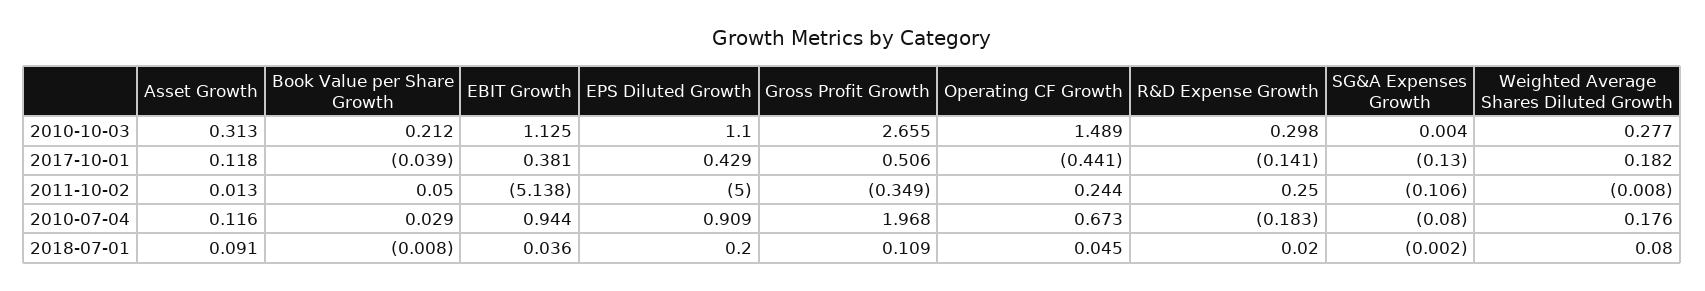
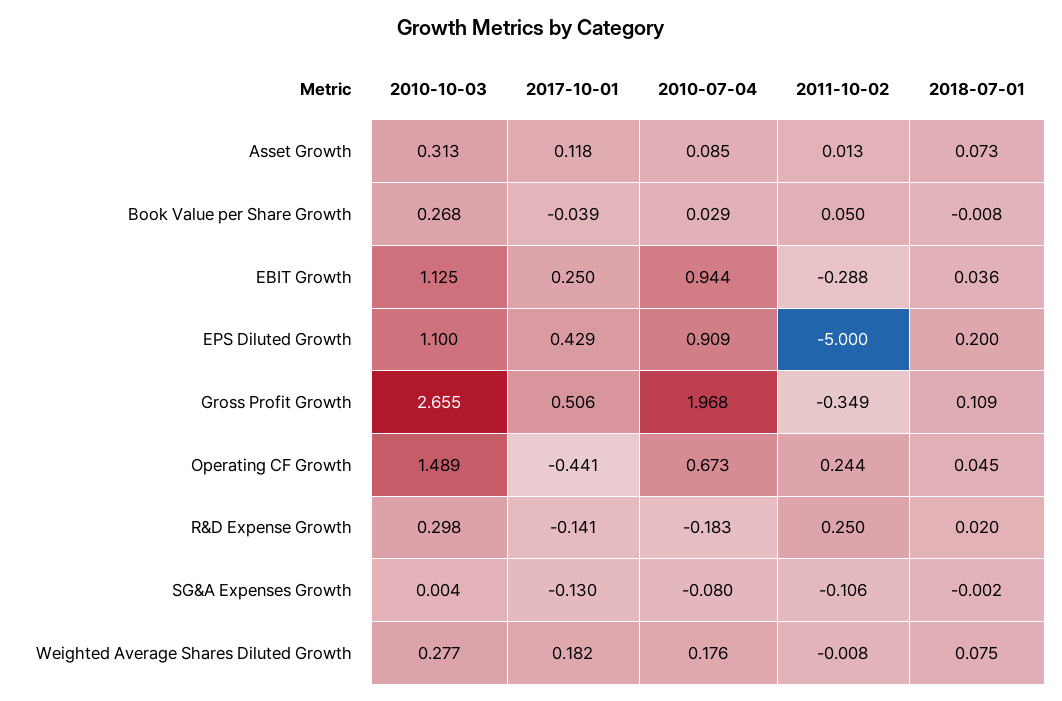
Book Value per Share Growth, 2010-10-03: 0.212 -> 0.268
EBIT Growth, 2017-10-01: 0.381 -> 0.25
EBIT Growth, 2011-10-02: -5.138 -> -0.288
Asset Growth, 2010-07-04: 0.116 -> 0.085
Asset Growth, 2018-07-01: 0.091 -> 0.073
Weighted Average Shares Diluted Growth, 2018-07-01: 0.08 -> 0.075

